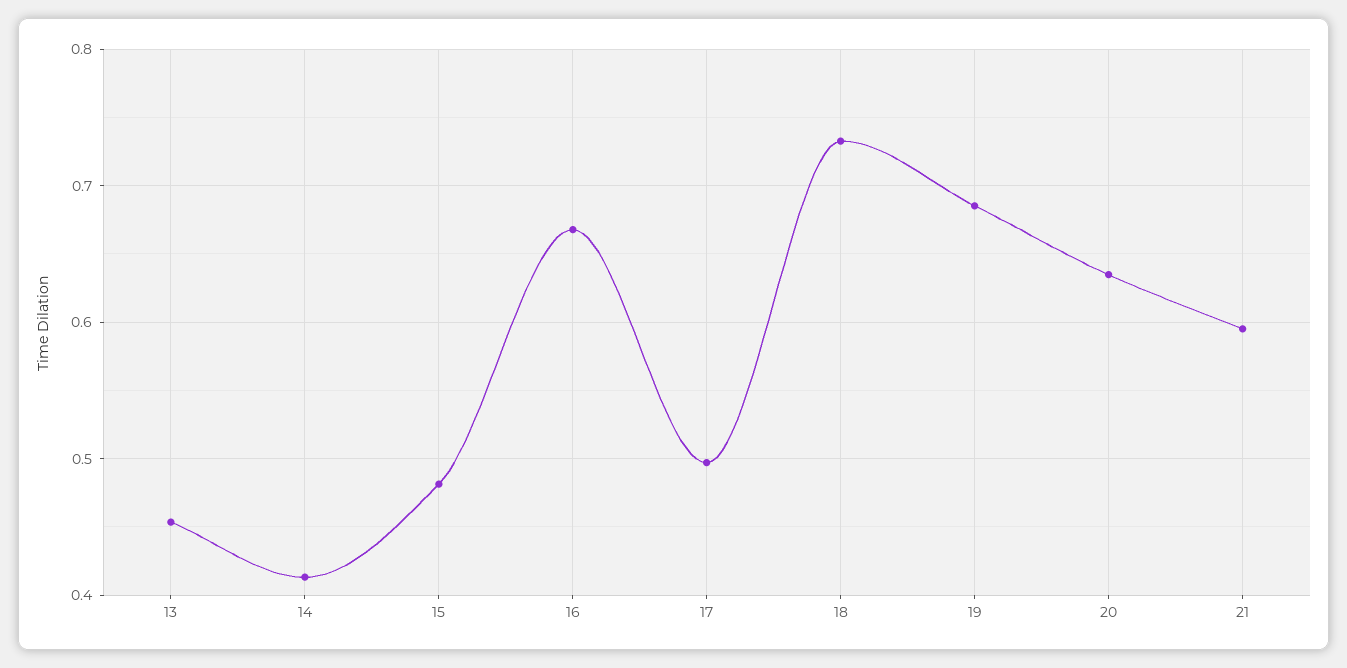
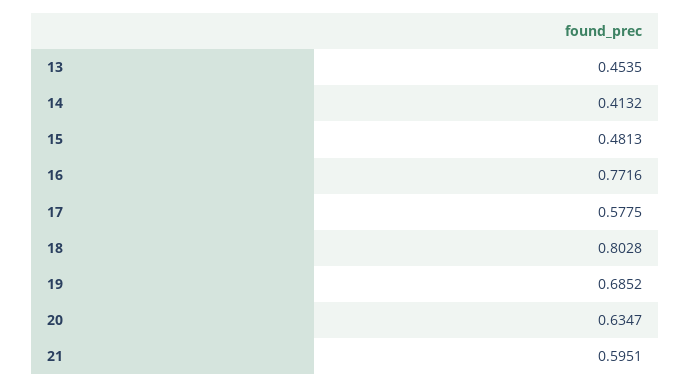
16: 0.67 -> 0.7716
17: 0.5 -> 0.5775
18: 0.73 -> 0.8028

